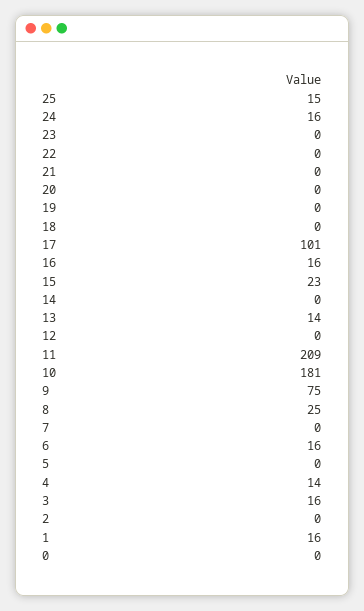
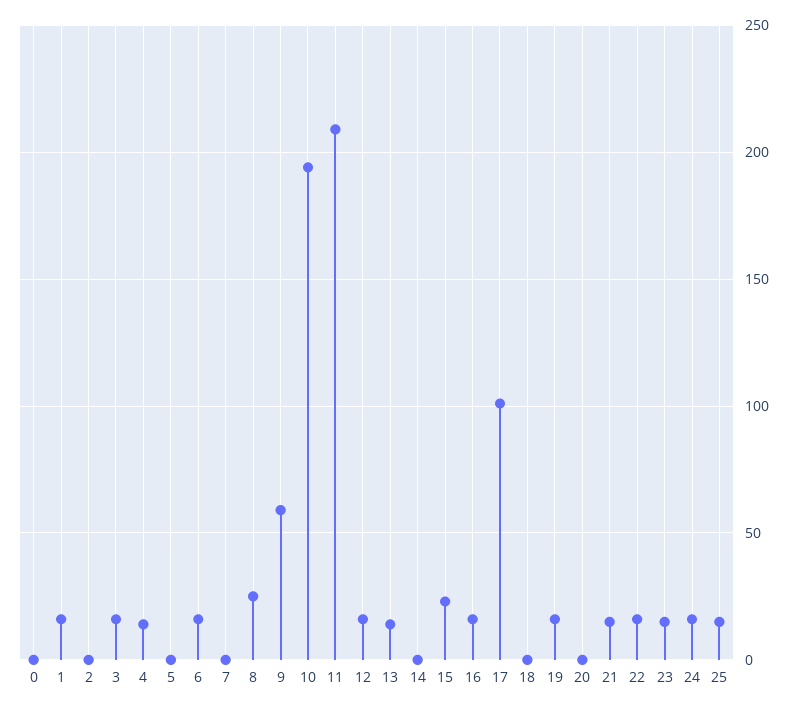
23: 0 -> 15
22: 0 -> 15
21: 0 -> 15
19: 0 -> 15
12: 0 -> 15
10: 181 -> 195
9: 75 -> 60

